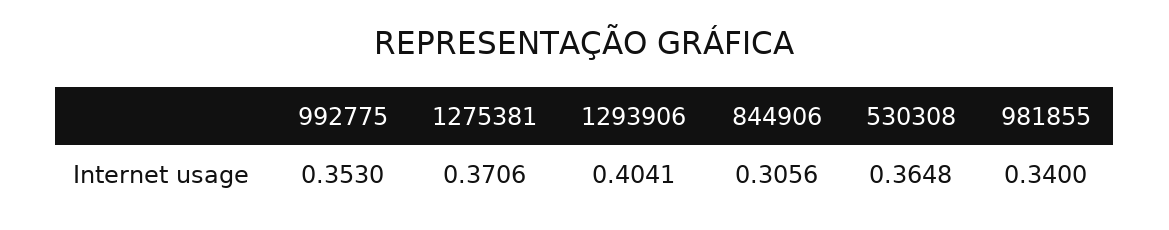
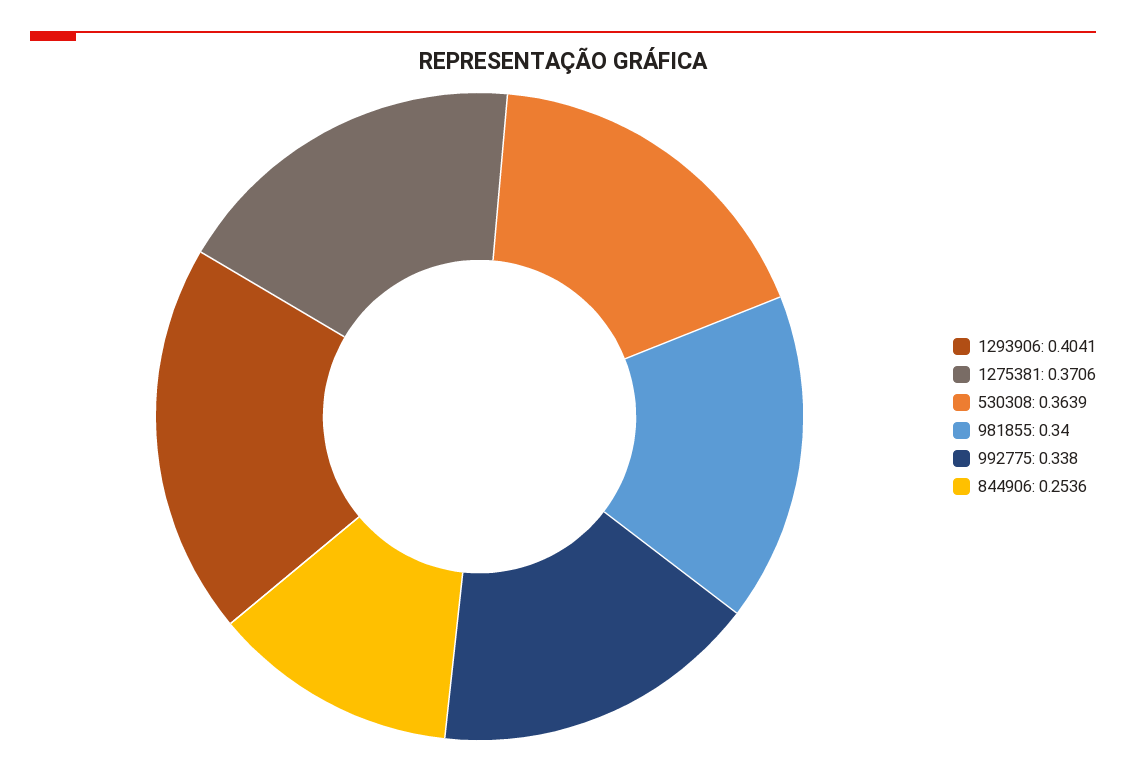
992775: 0.353 -> 0.338
844906: 0.3056 -> 0.2536
530308: 0.3648 -> 0.3639

